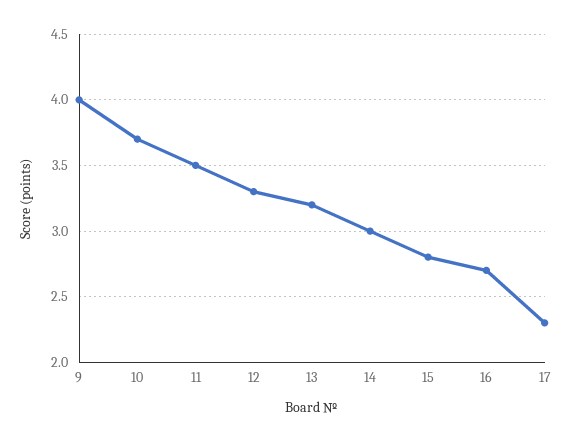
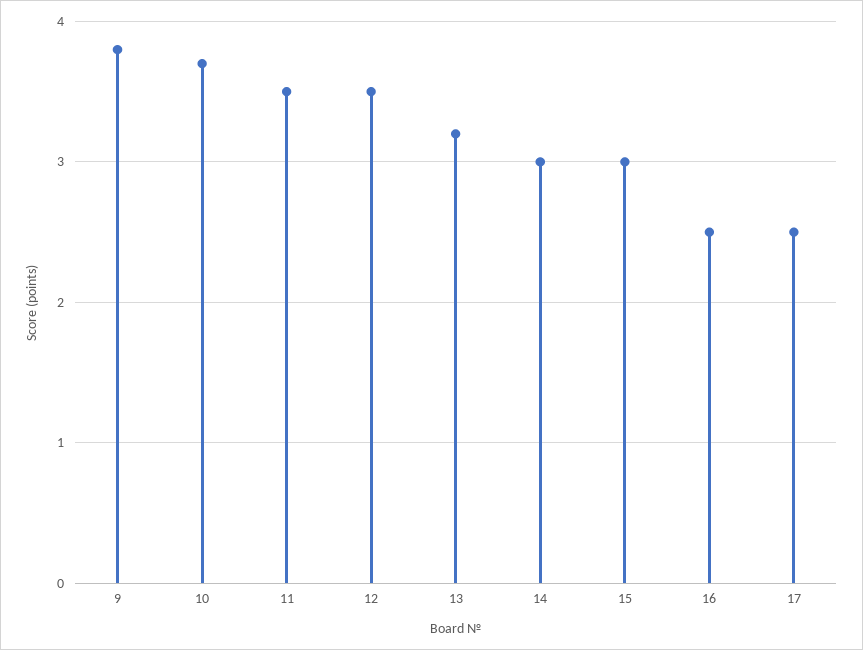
9: 4 -> 3.8
12: 3.3 -> 3.5
15: 2.8 -> 3
16: 2.7 -> 2.5
17: 2.3 -> 2.5

